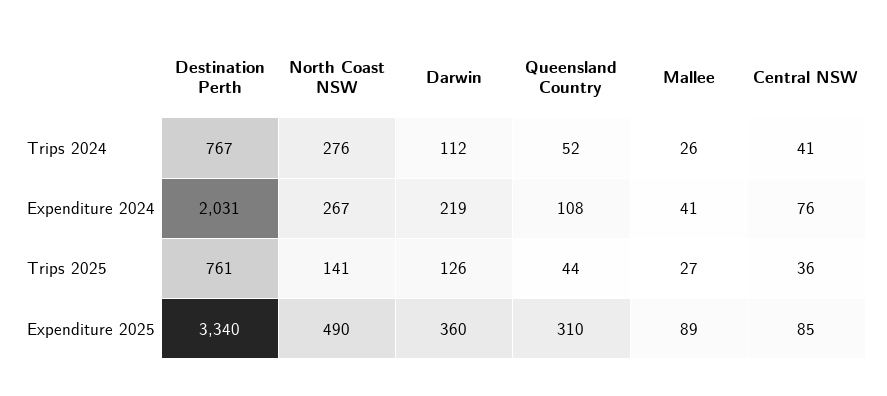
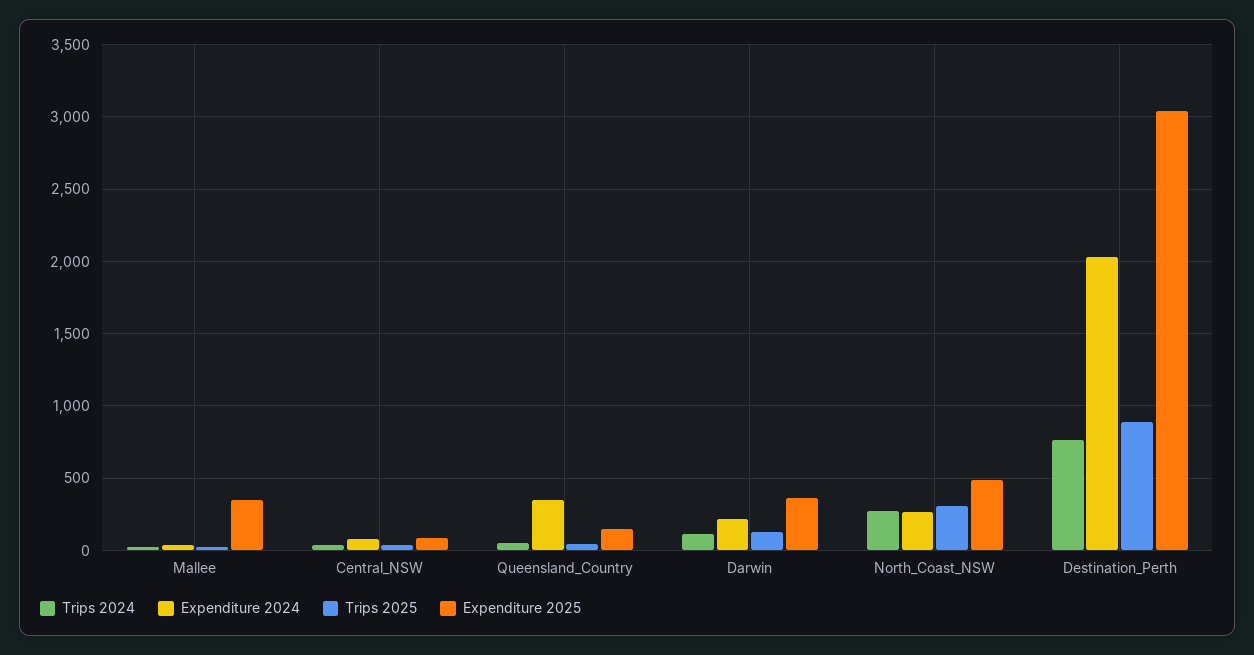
Expenditure 2024, Queensland Country: 108 -> 350
Trips 2025, Destination Perth: 761 -> 900
Trips 2025, North Coast NSW: 141 -> 300
Expenditure 2025, Destination Perth: 3340 -> 3050
Expenditure 2025, Queensland Country: 310 -> 150
Expenditure 2025, Mallee: 89 -> 350

